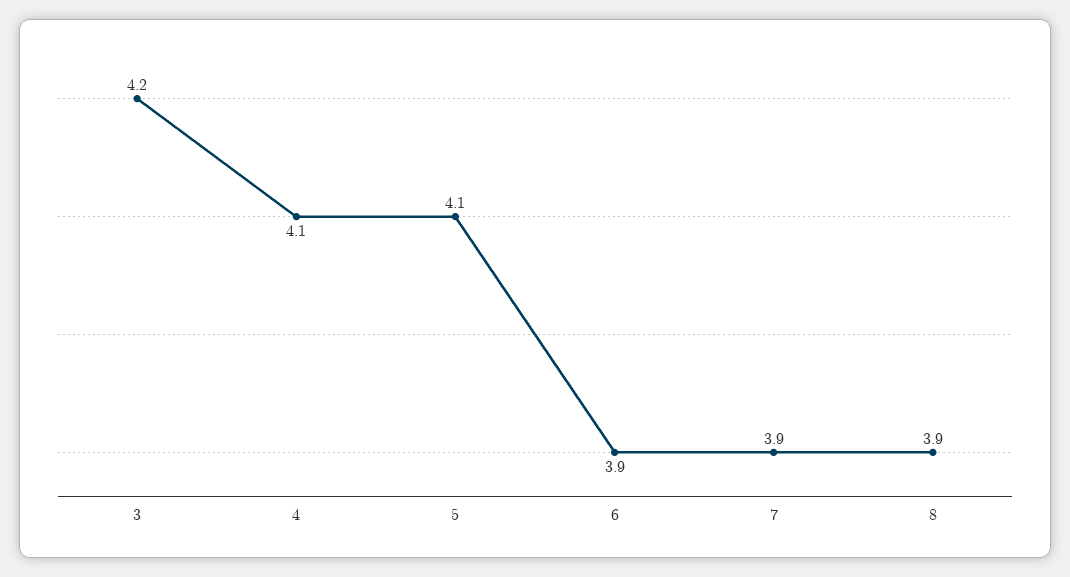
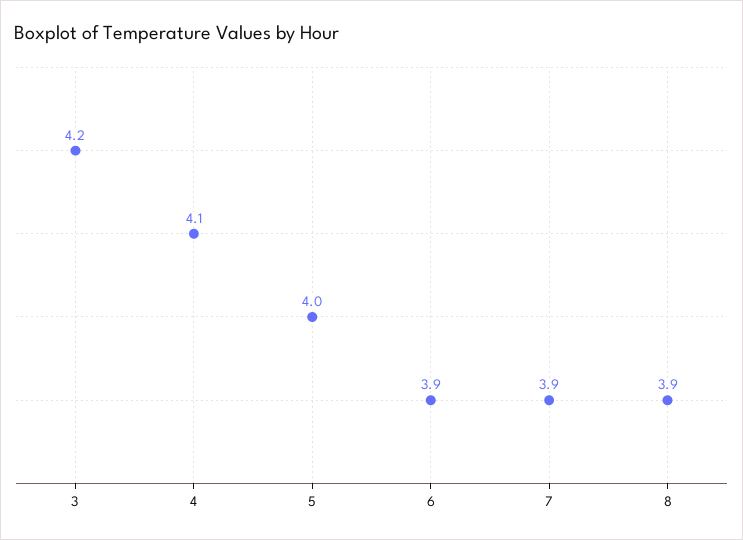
5: 4.1 -> 4

